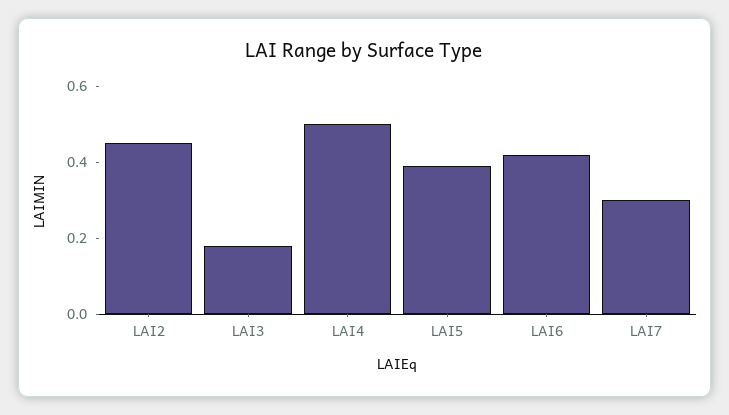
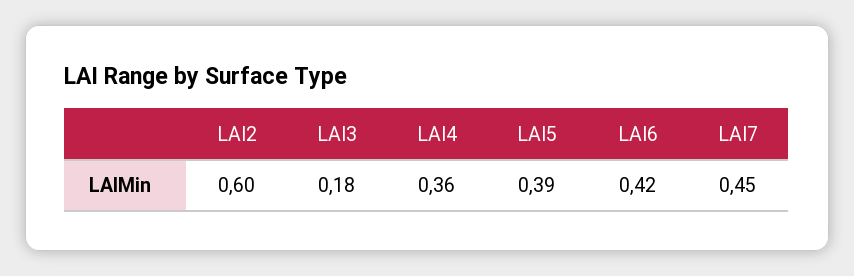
LAI2: 0.45 -> 0.6
LAI4: 0.5 -> 0.36
LAI7: 0.3 -> 0.45

